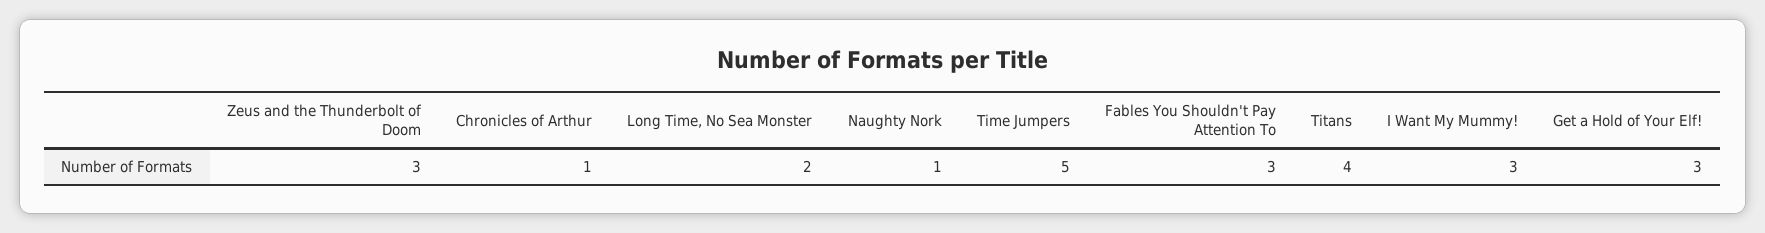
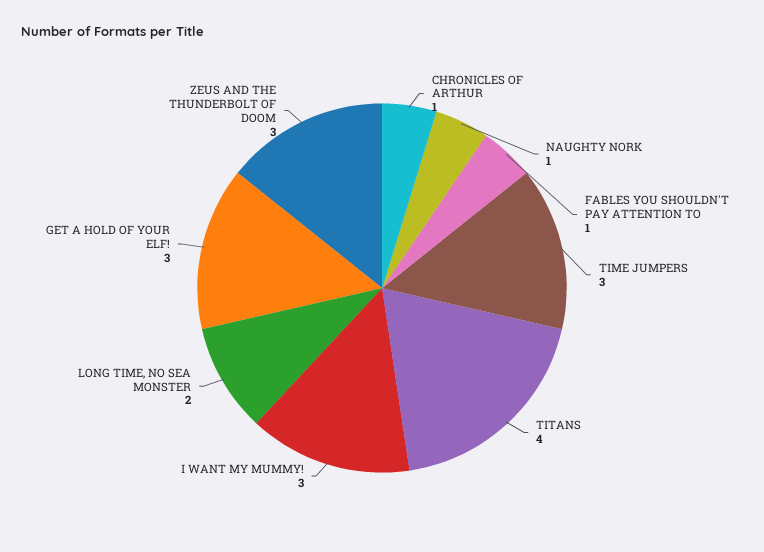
Time Jumpers: 5 -> 3
Fables You Shouldn't Pay Attention To: 3 -> 1

